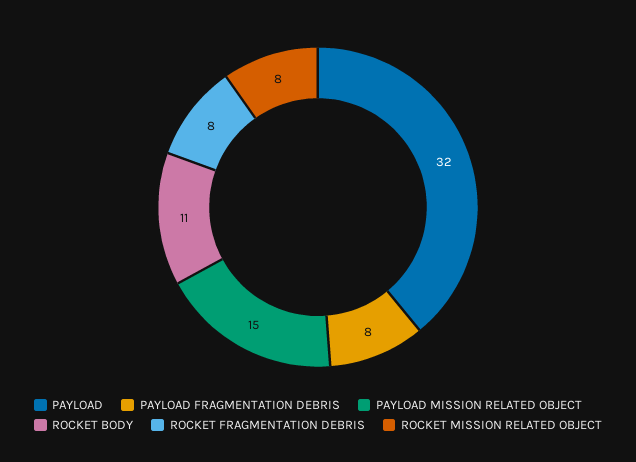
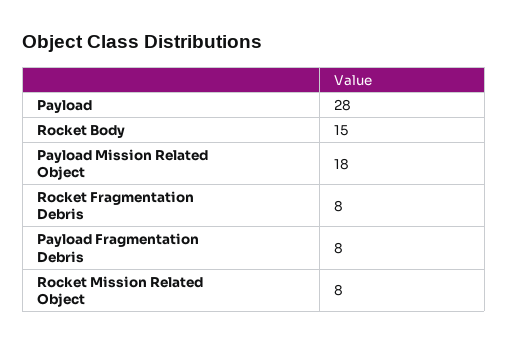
PAYLOAD: 32 -> 28
PAYLOAD MISSION RELATED OBJECT: 15 -> 18
ROCKET BODY: 11 -> 15

